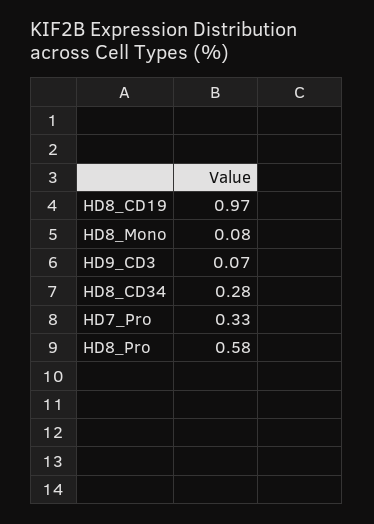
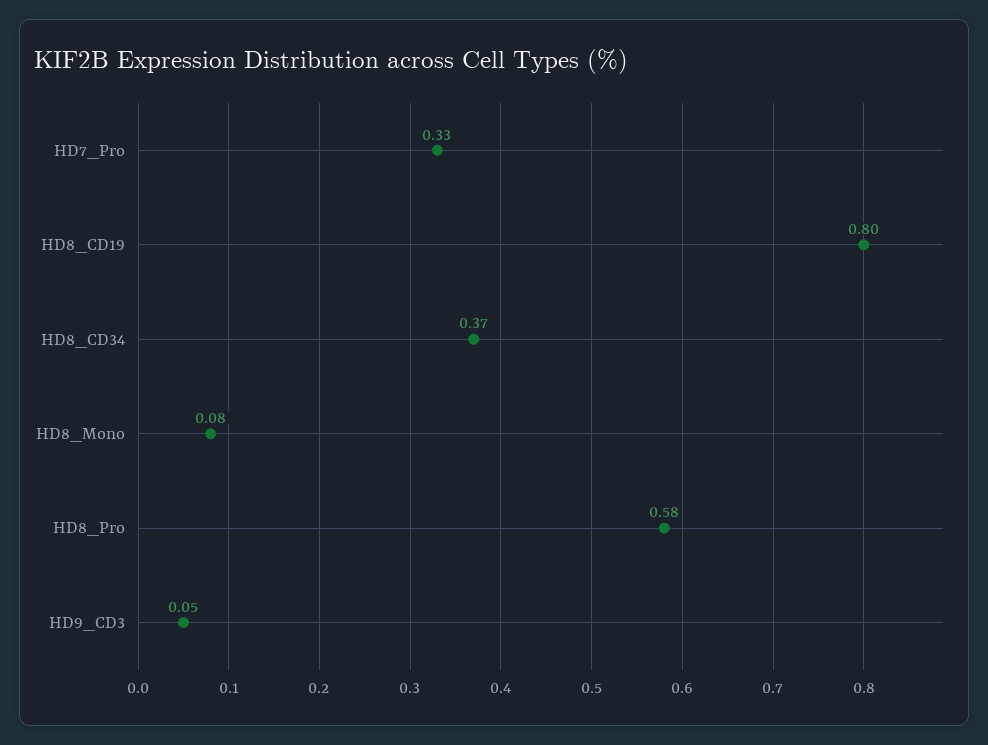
HD8_CD19: 0.97 -> 0.8
HD9_CD3: 0.07 -> 0.05
HD8_CD34: 0.28 -> 0.37

